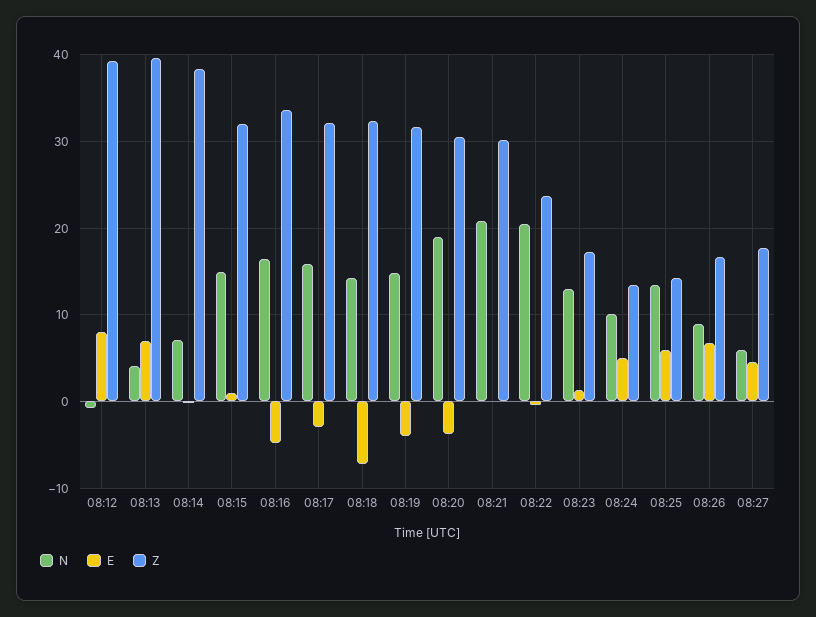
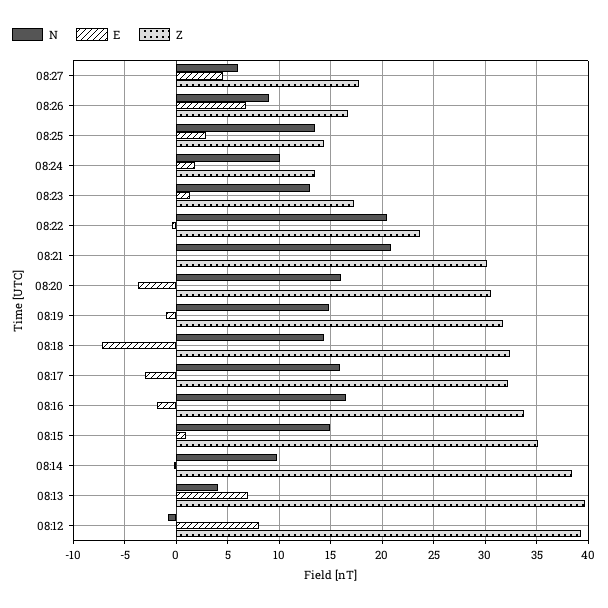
N, 08:14: 7 -> 10
Z, 08:15: 32 -> 35
E, 08:16: -5 -> -2
E, 08:19: -4 -> -1
N, 08:20: 19 -> 16
E, 08:24: 5 -> 2
E, 08:25: 6 -> 3

